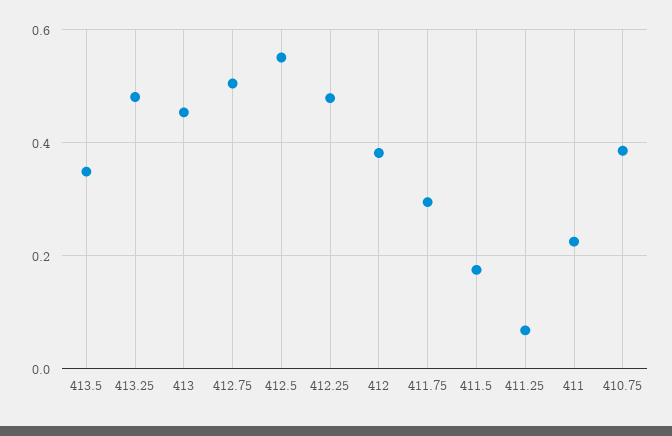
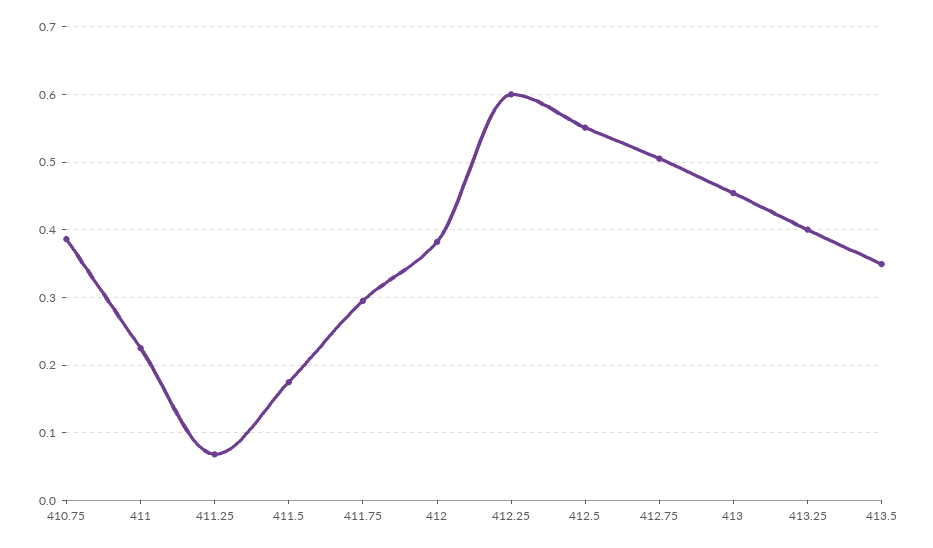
413.25: 0.48 -> 0.4
412.25: 0.48 -> 0.6

